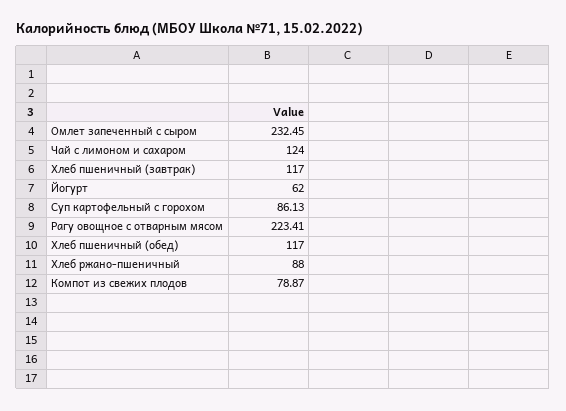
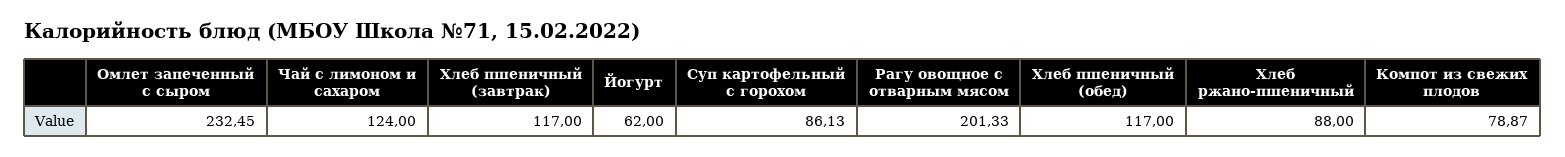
Рагу овощное с отварным мясом: 223.41 -> 201.33

